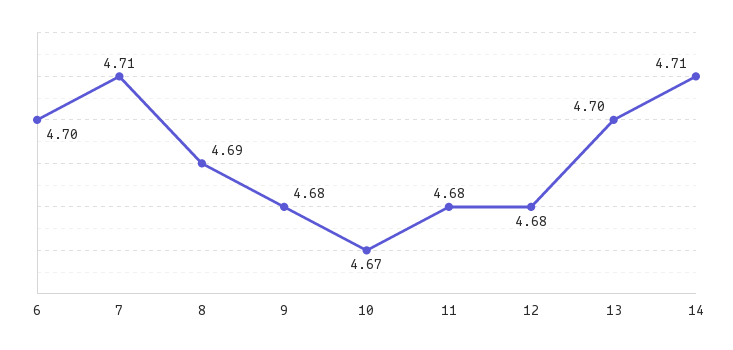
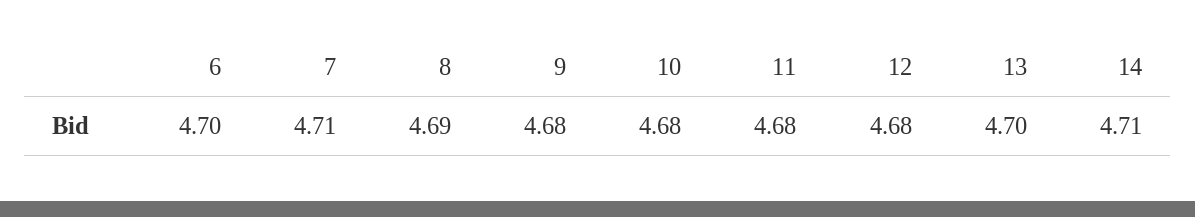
10: 4.67 -> 4.68

